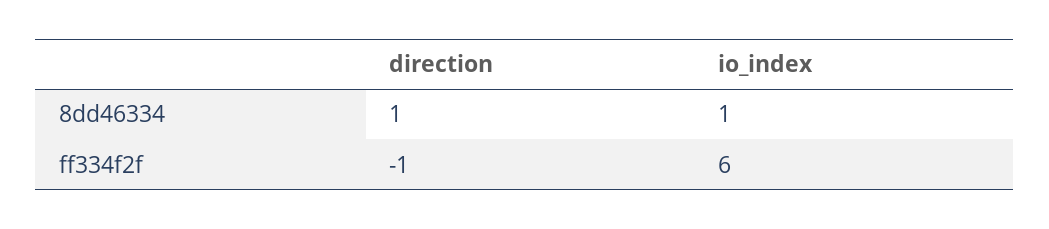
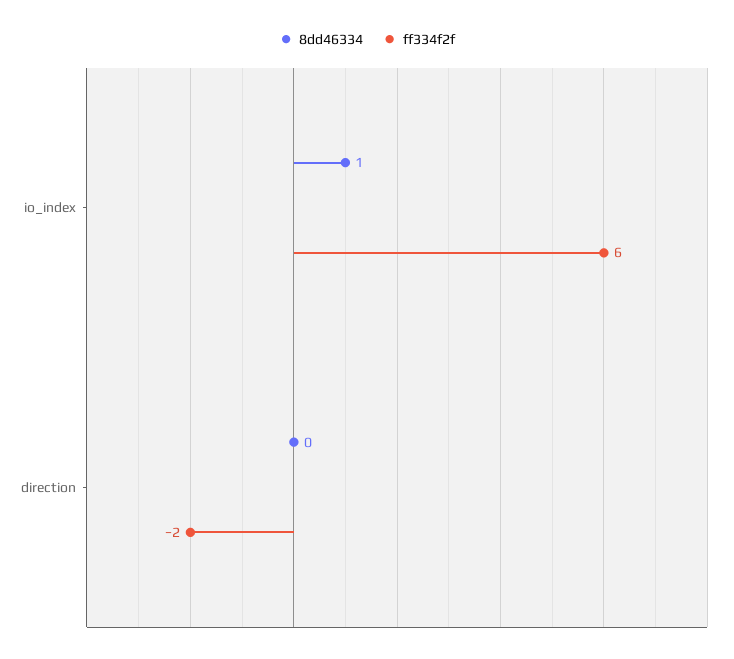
8dd46334, direction: 1 -> 0
ff334f2f, direction: -1 -> -2

